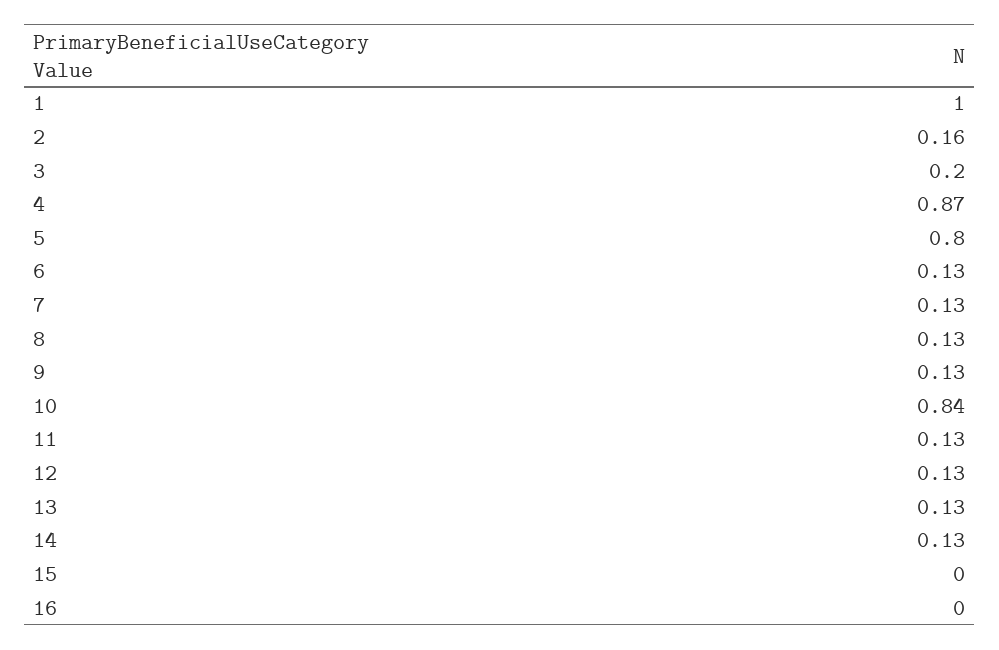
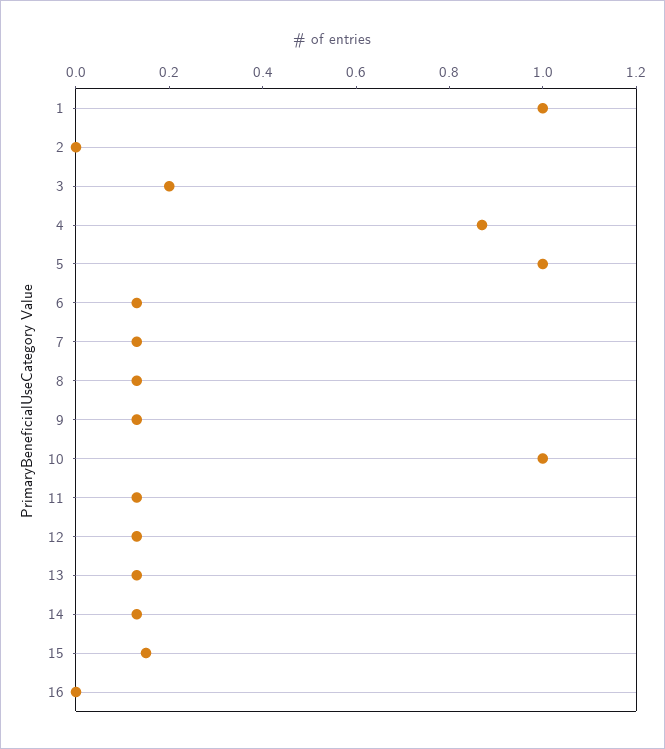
2: 0.16 -> 0
5: 0.8 -> 1
10: 0.84 -> 1
15: 0 -> 0.15

